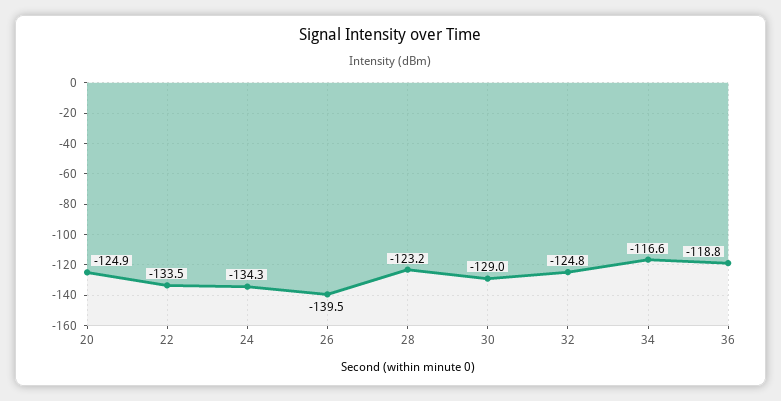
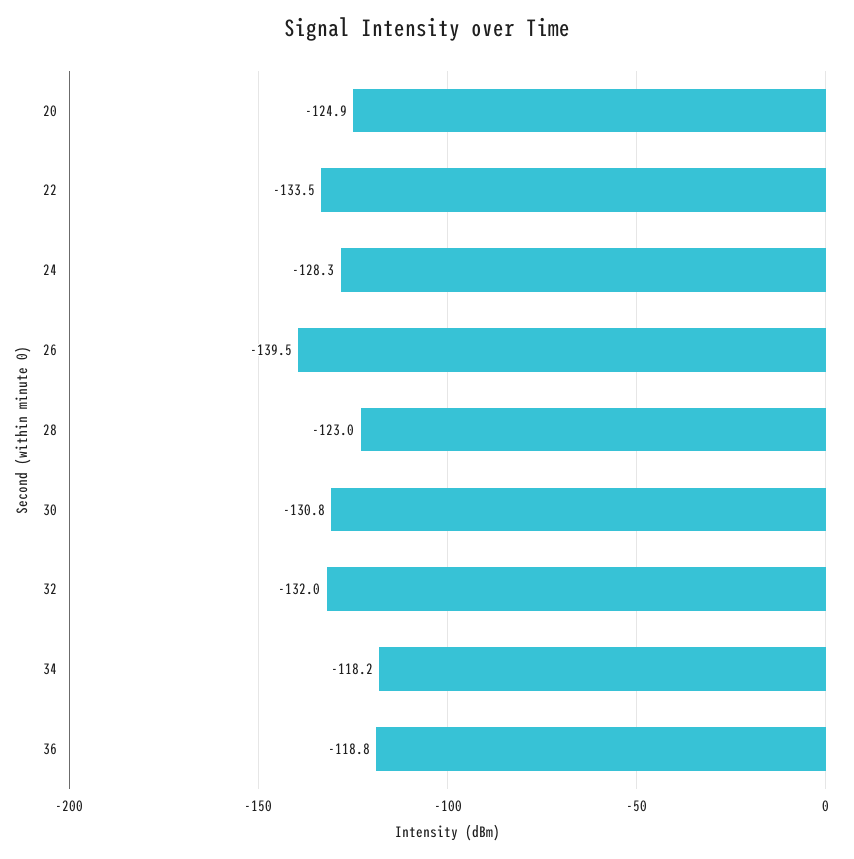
24: -134.3 -> -128.3
28: -123.2 -> -123
30: -129 -> -130.8
32: -124.8 -> -132
34: -116.6 -> -118.2

